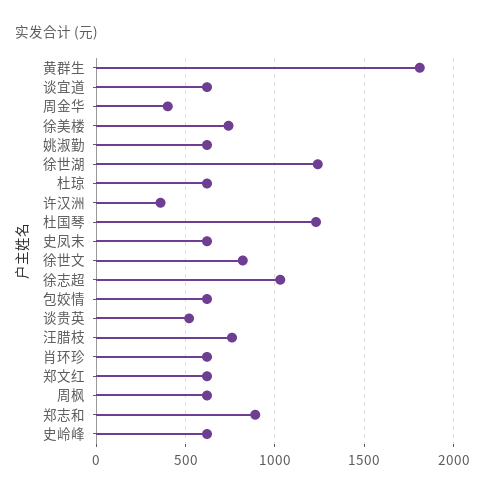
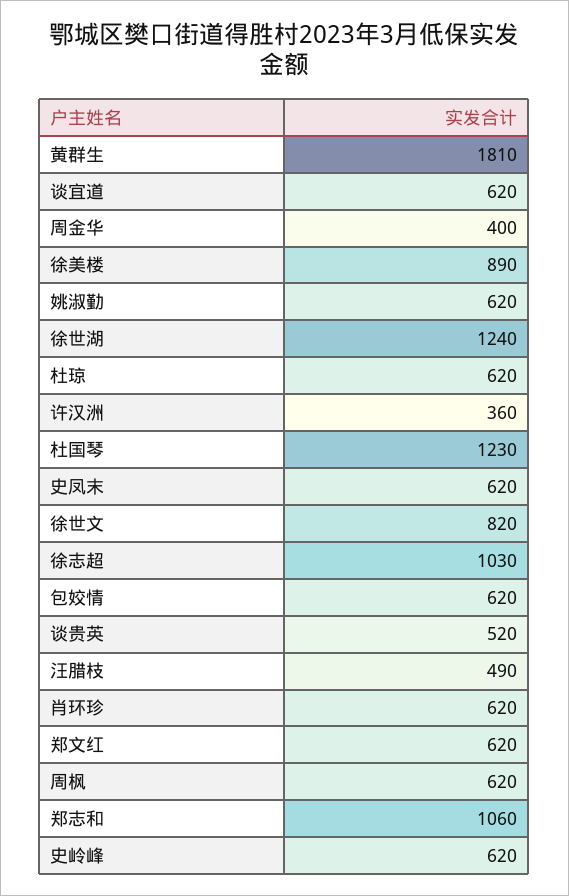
徐美楼: 750 -> 890
汪腊枝: 750 -> 490
郑志和: 900 -> 1060

